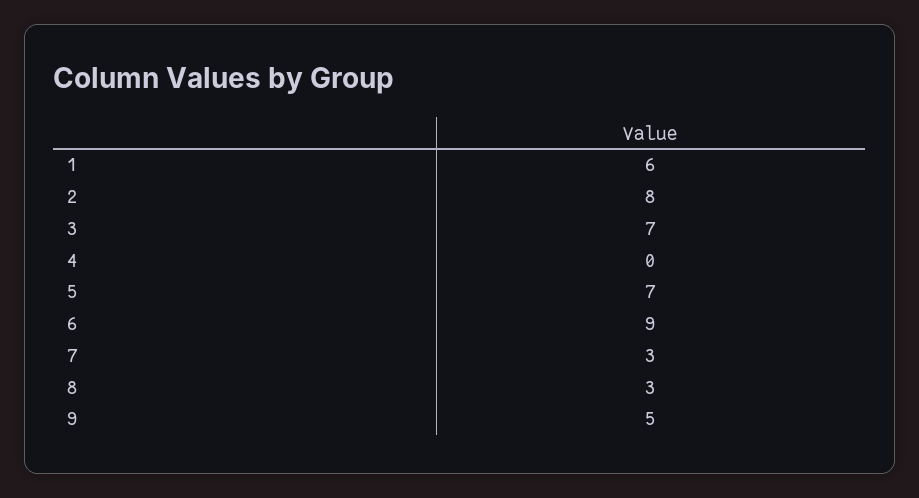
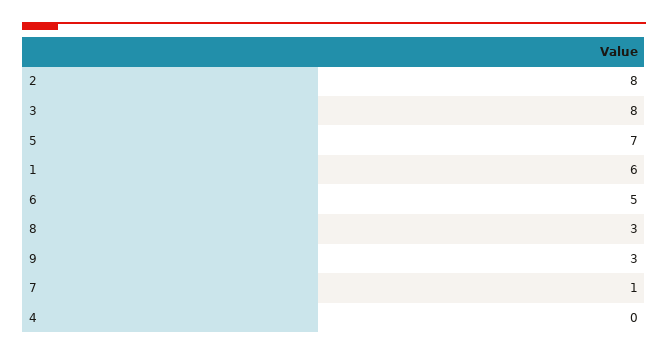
3: 7 -> 8
6: 9 -> 5
7: 3 -> 1
9: 5 -> 3

